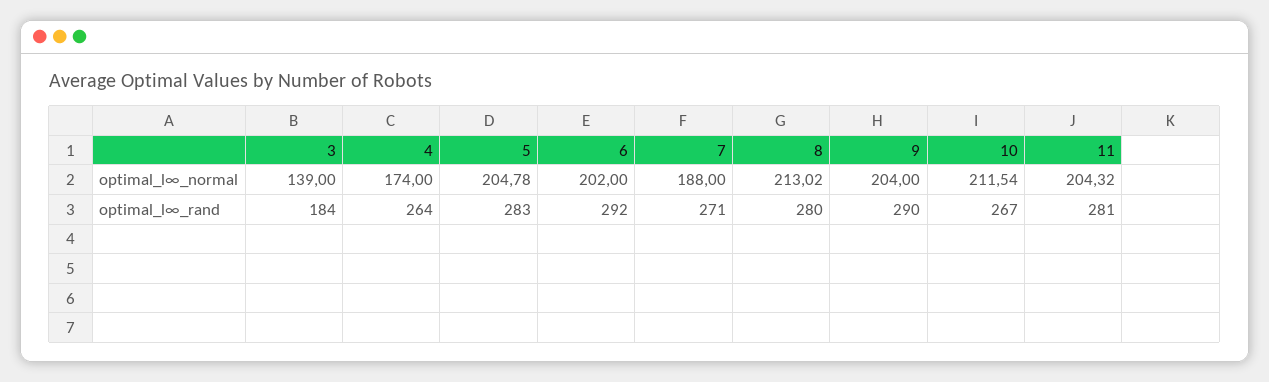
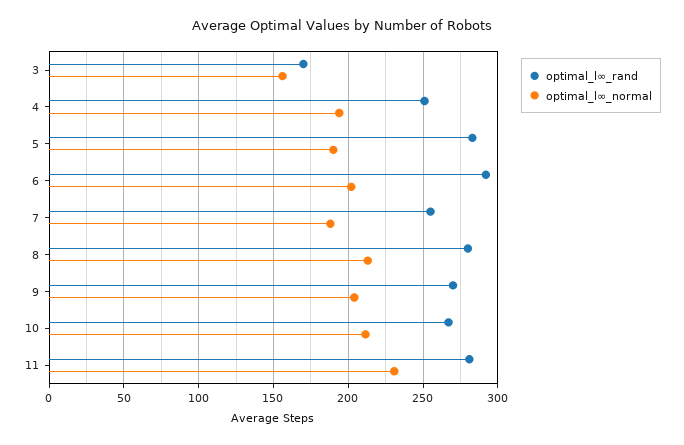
optimal_l∞_normal, 3: 139 -> 155
optimal_l∞_normal, 4: 174 -> 195
optimal_l∞_normal, 5: 204.78 -> 190
optimal_l∞_normal, 11: 204.32 -> 230
optimal_l∞_rand, 3: 184 -> 170
optimal_l∞_rand, 4: 264 -> 250
optimal_l∞_rand, 7: 271 -> 255
optimal_l∞_rand, 9: 290 -> 270

